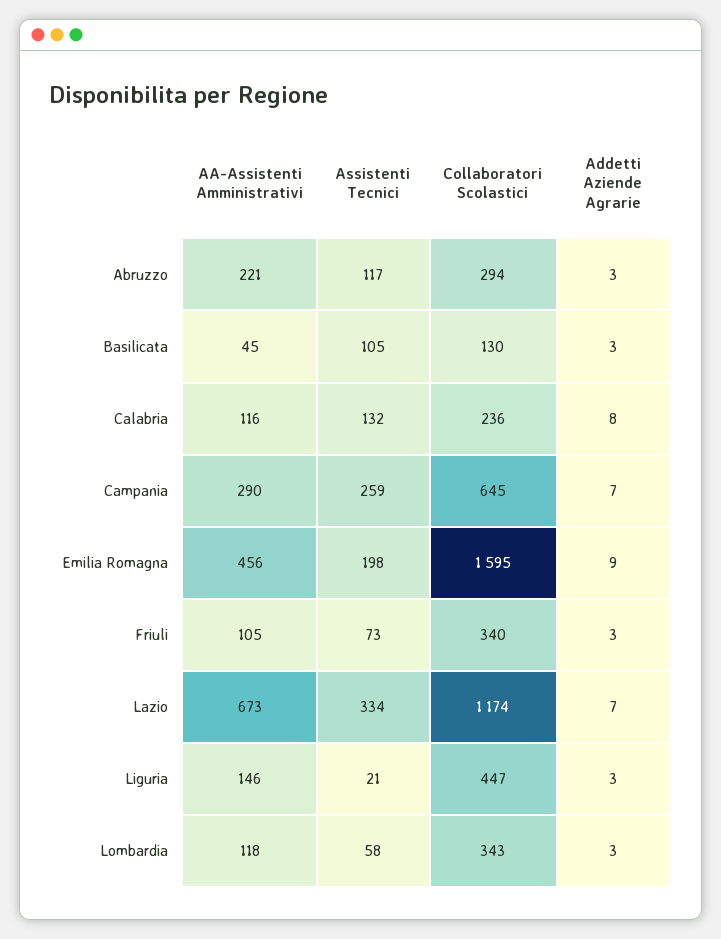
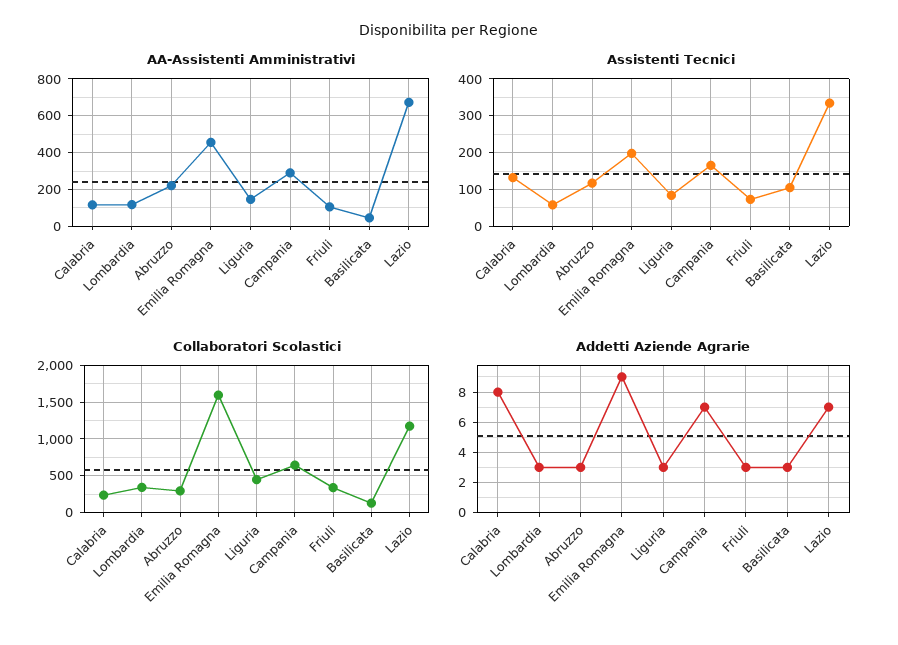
Assistenti Tecnici, Campania: 259 -> 160
Assistenti Tecnici, Liguria: 21 -> 80

